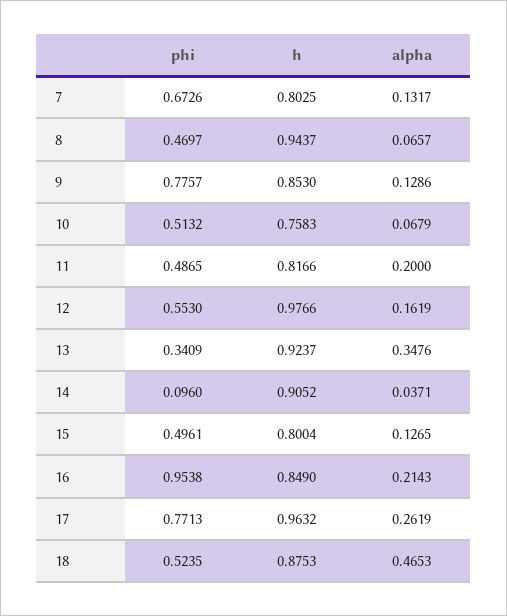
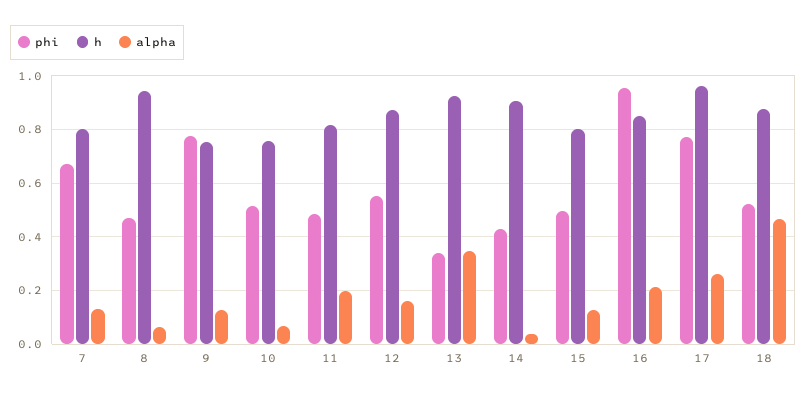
h, 9: 0.853 -> 0.75
h, 12: 0.9766 -> 0.875
phi, 14: 0.096 -> 0.425

